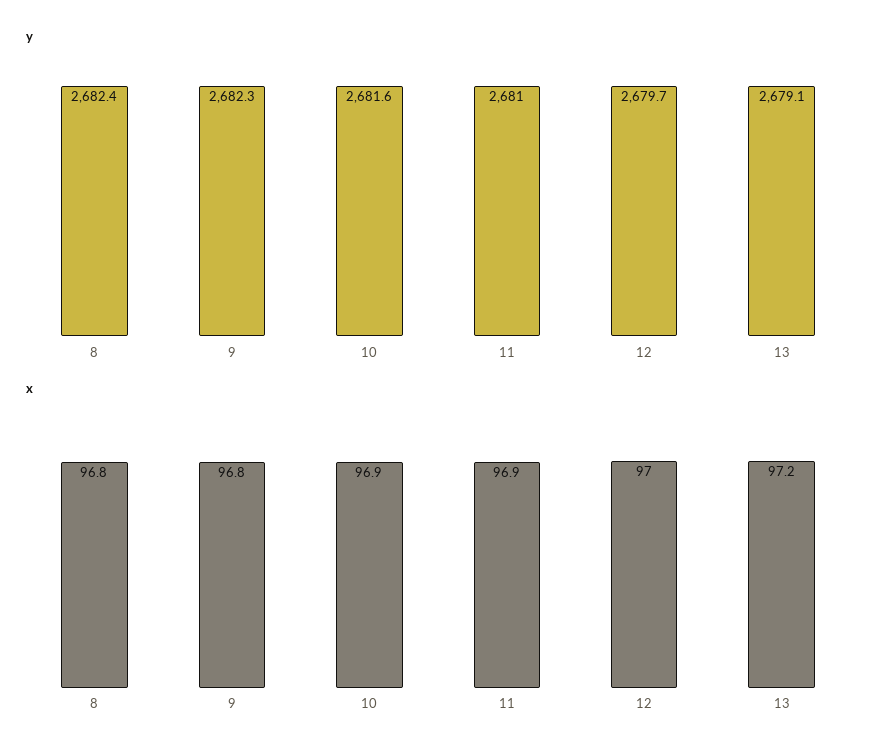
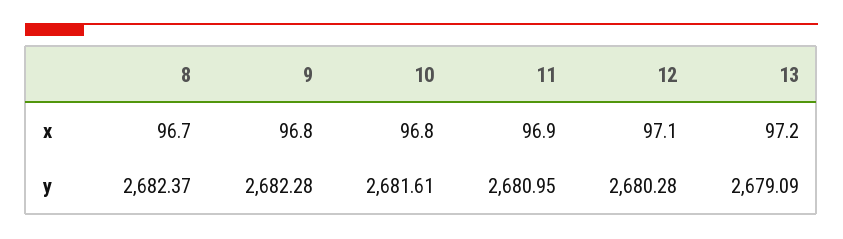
y, 12: 2679.7 -> 2680.28
x, 8: 96.8 -> 96.7
x, 10: 96.9 -> 96.8
x, 12: 97 -> 97.1

